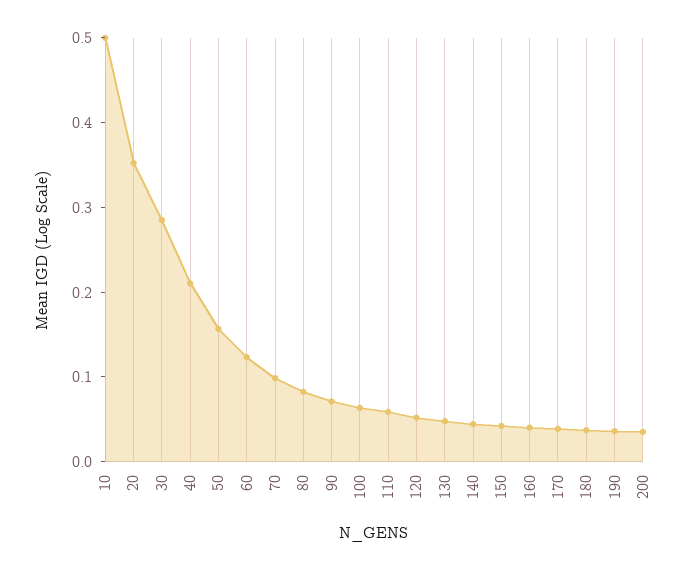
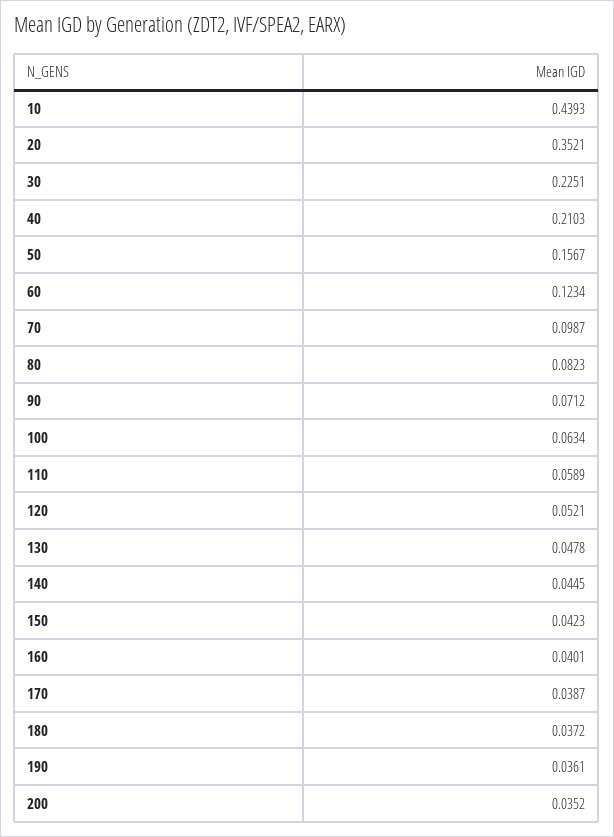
10: 0.5 -> 0.4393
30: 0.28 -> 0.2251

